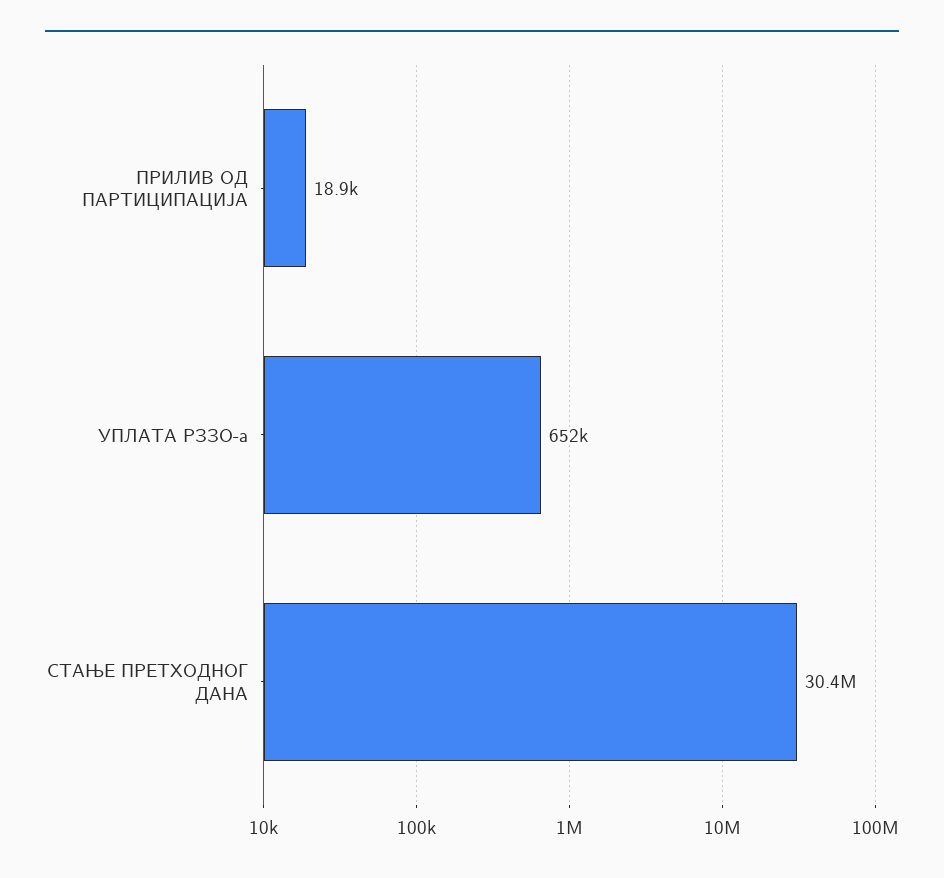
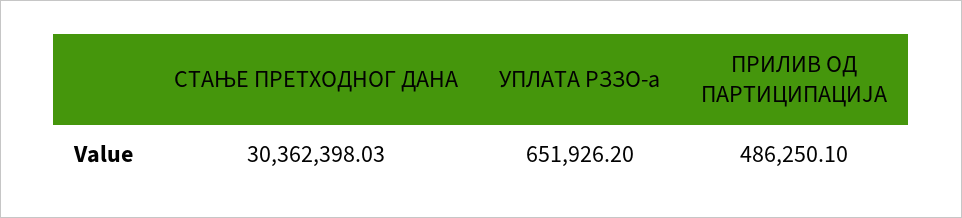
ПРИЛИВ ОД ПАРТИЦИПАЦИЈА: 18900 -> 486250.1

